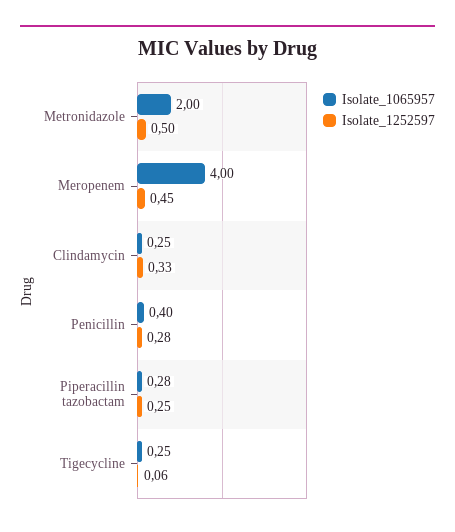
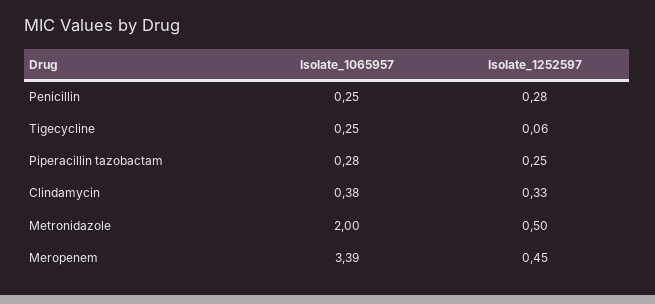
Isolate_1065957, Meropenem: 4 -> 3.39
Isolate_1065957, Clindamycin: 0.25 -> 0.38
Isolate_1065957, Penicillin: 0.4 -> 0.25

